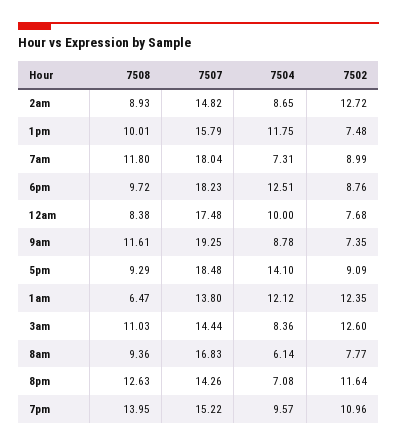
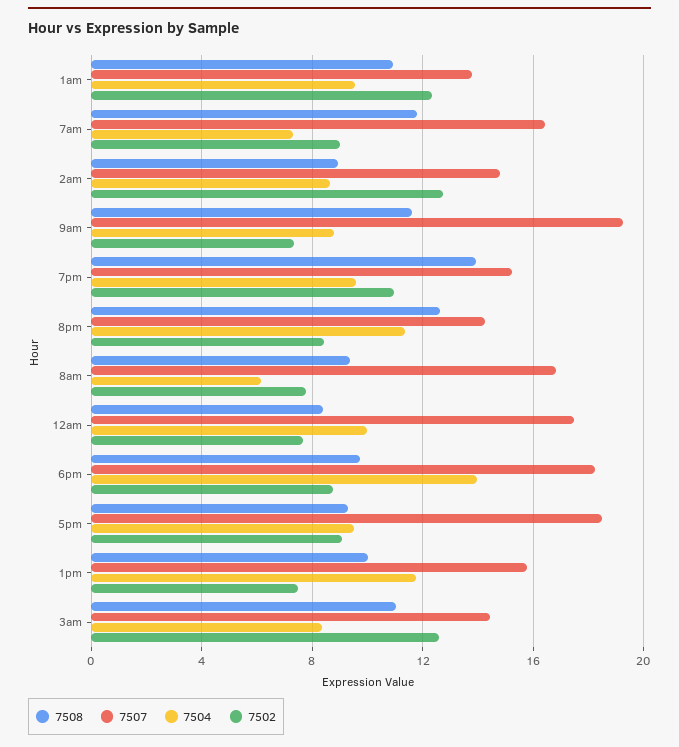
7507, 7am: 18.04 -> 16.5
7504, 6pm: 12.51 -> 14
7504, 5pm: 14.1 -> 9.5
7508, 1am: 6.47 -> 11
7504, 1am: 12.12 -> 9.5
7504, 8pm: 7.08 -> 11.5
7502, 8pm: 11.64 -> 8.5

